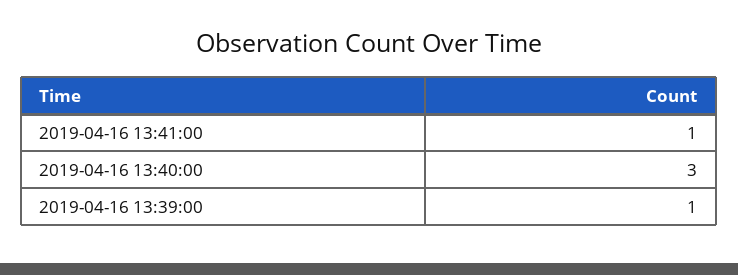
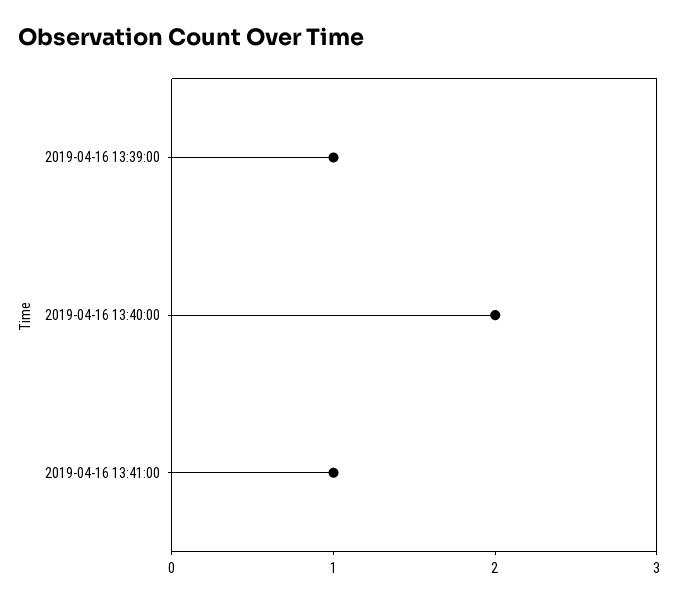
2019-04-16 13:40:00: 3 -> 2

